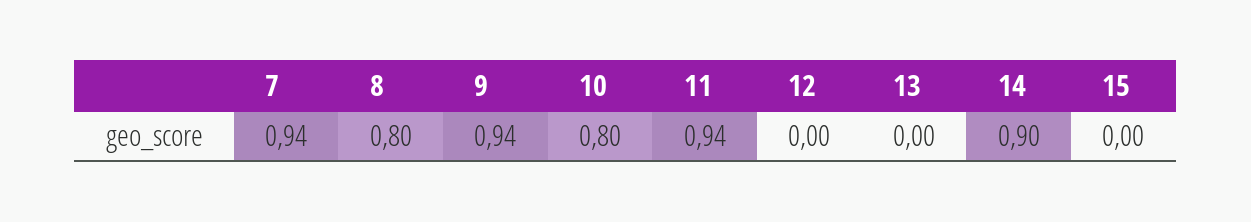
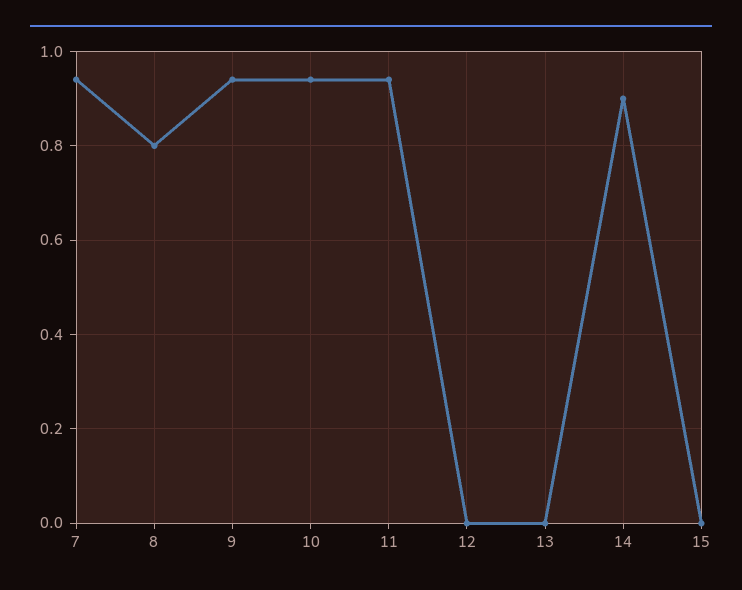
10: 0.8 -> 0.95

